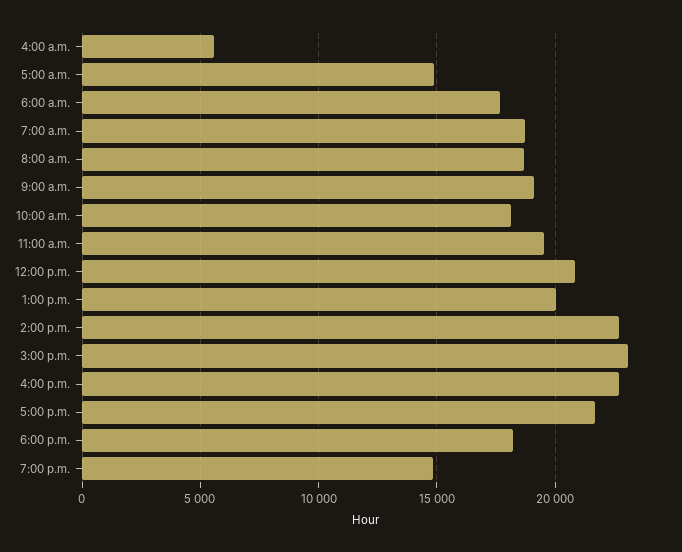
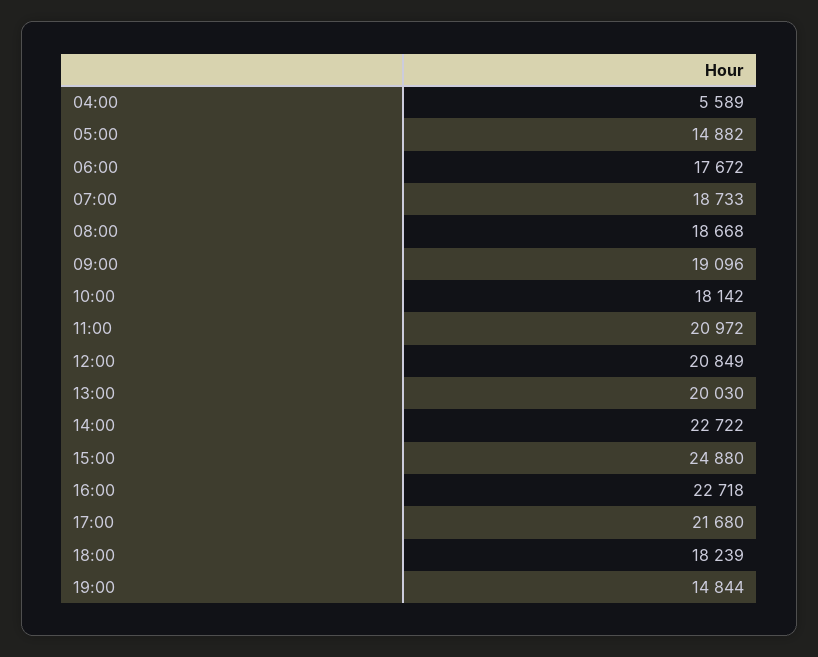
11:00 a.m.: 19500 -> 20972
3:00 p.m.: 23000 -> 24880

